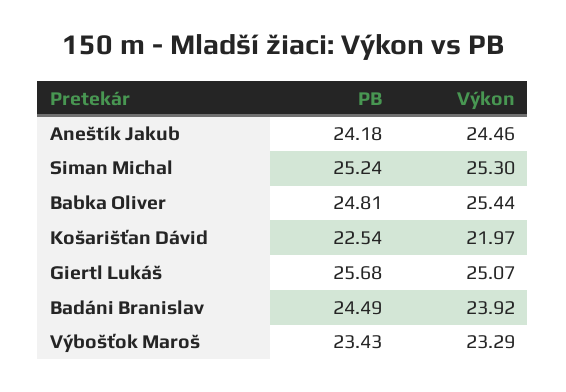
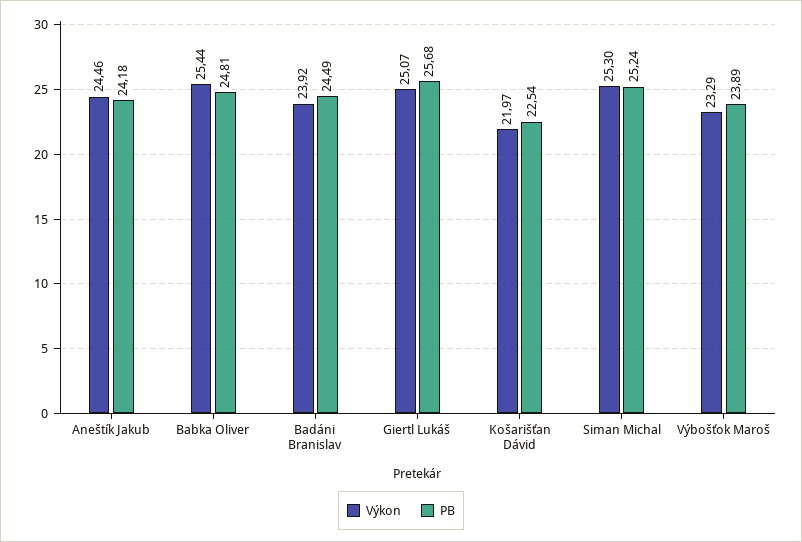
PB, Výbošťok Maroš: 23.43 -> 23.89

